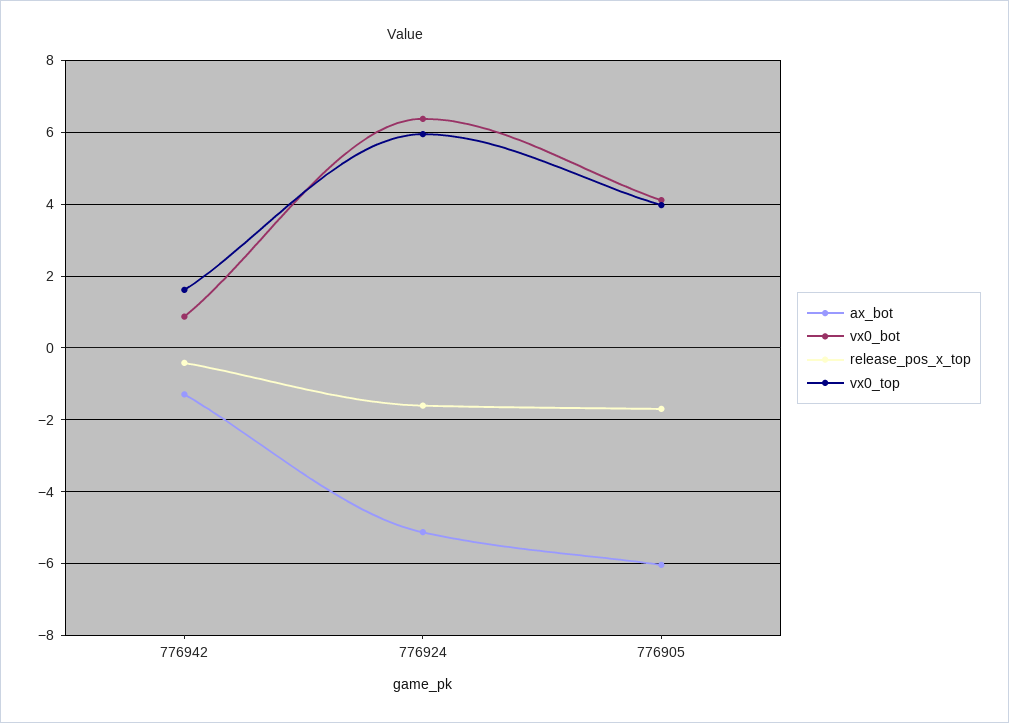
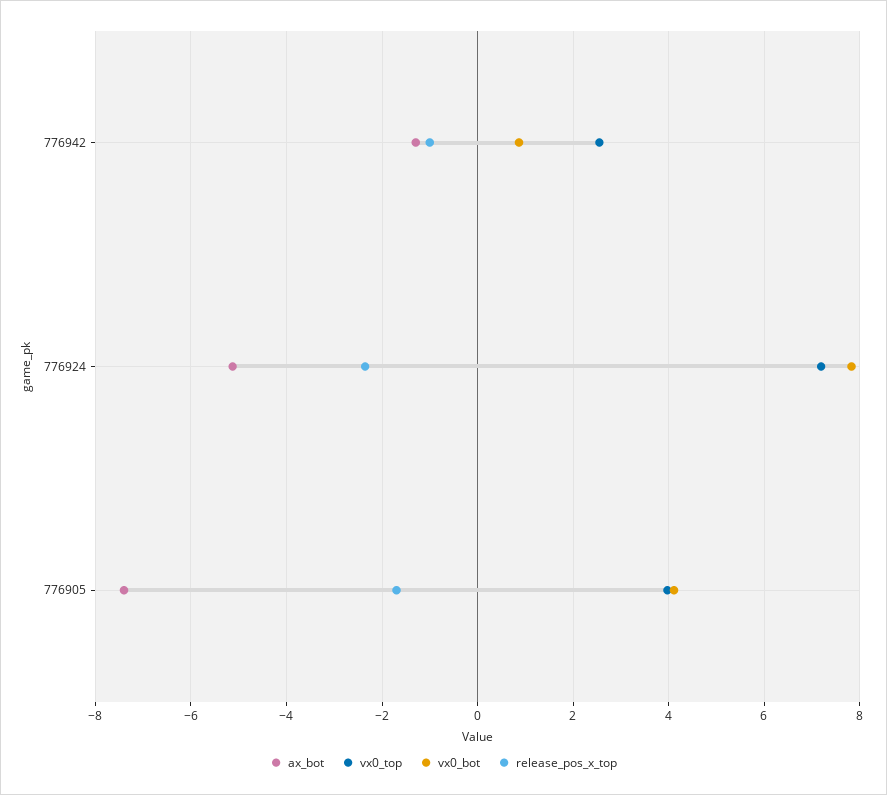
release_pos_x_top, 776942: -0.4 -> -1
vx0_top, 776942: 1.6 -> 2.6
vx0_bot, 776924: 6.4 -> 7.8
release_pos_x_top, 776924: -1.6 -> -2.4
vx0_top, 776924: 6 -> 7.2
ax_bot, 776905: -6 -> -7.4

